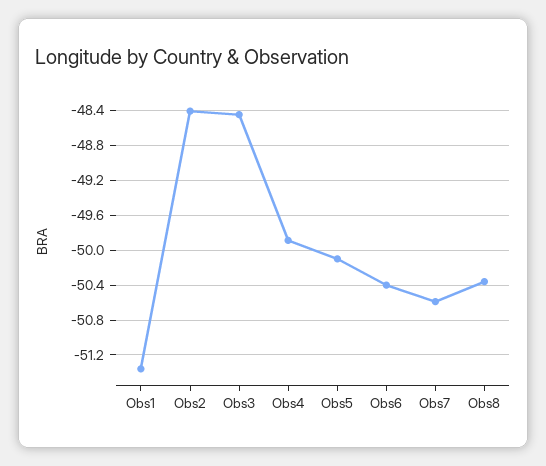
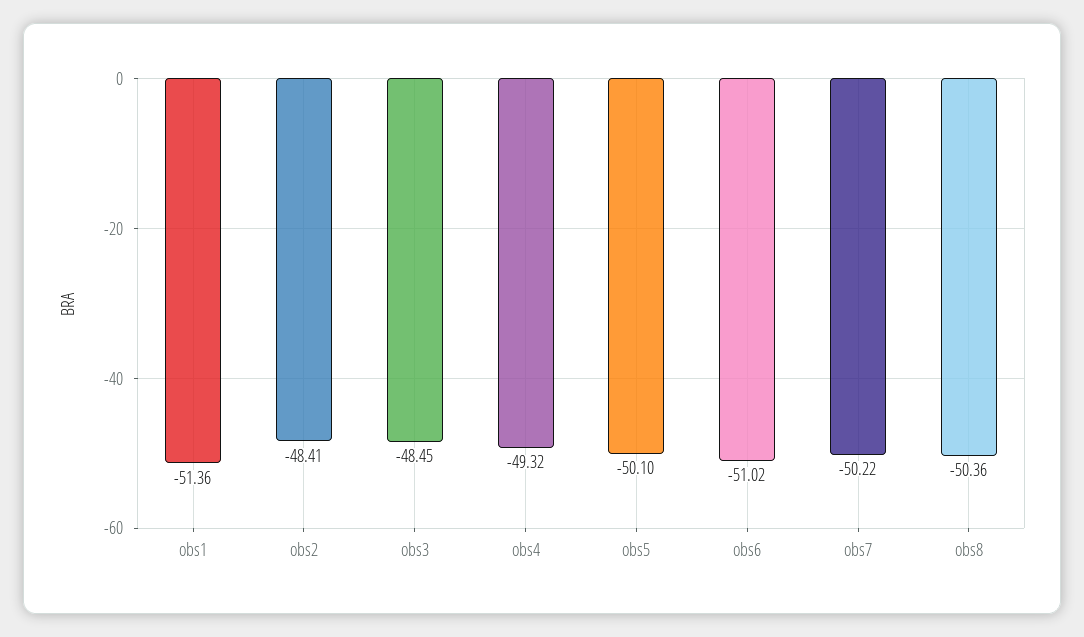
Obs4: -49.9 -> -49.32
Obs6: -50.4 -> -51.02
Obs7: -50.6 -> -50.22

